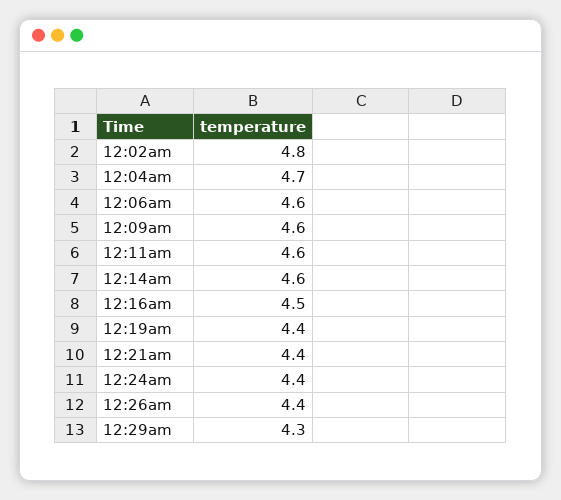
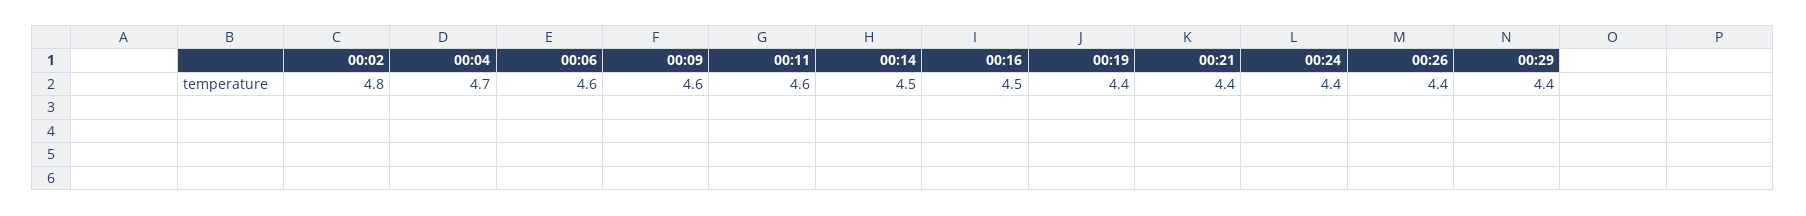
12:14am: 4.6 -> 4.5
12:29am: 4.3 -> 4.4

